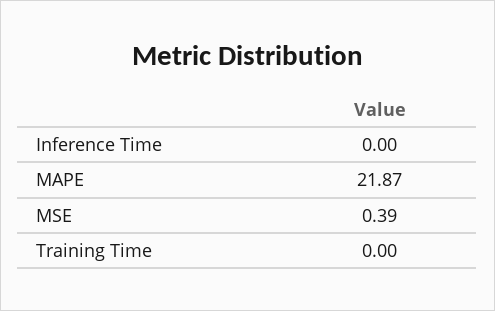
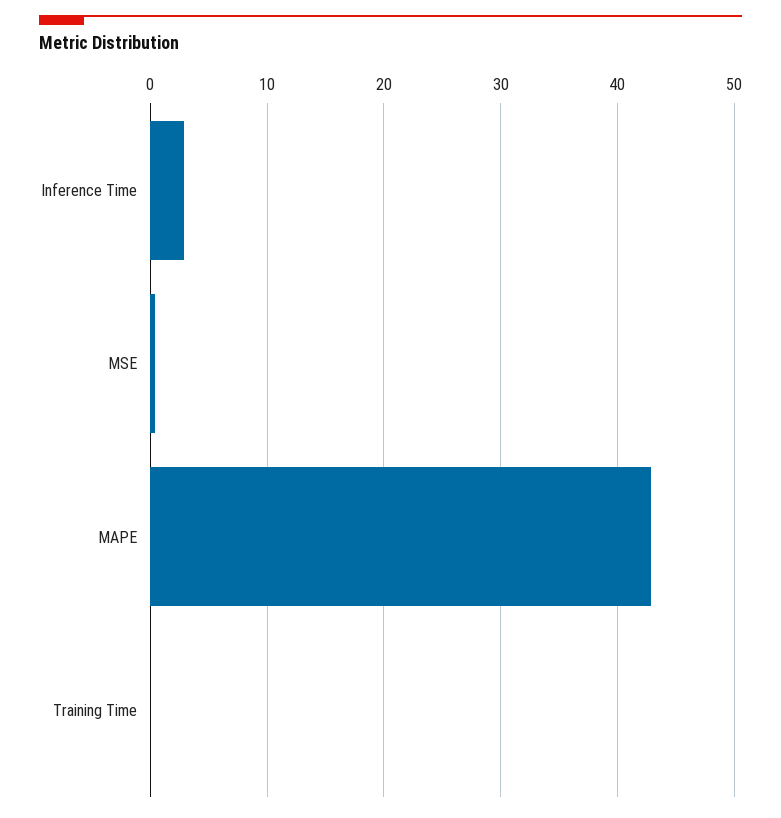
Inference Time: 0 -> 3
MAPE: 21.87 -> 43

